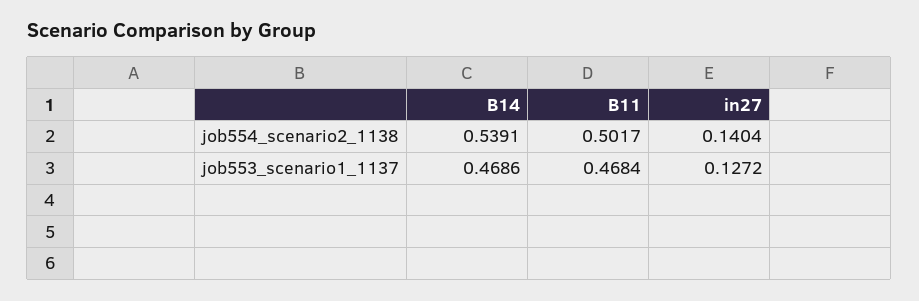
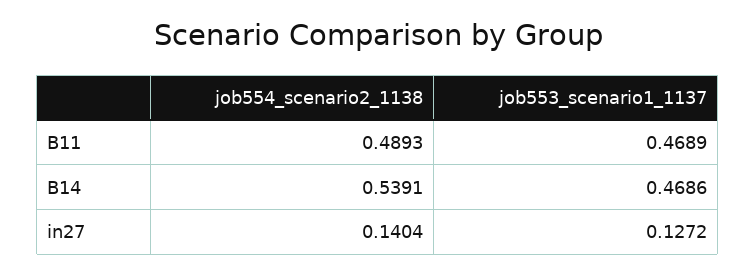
B11, job554_scenario2_1138: 0.5017 -> 0.4893
B11, job553_scenario1_1137: 0.4684 -> 0.4689

